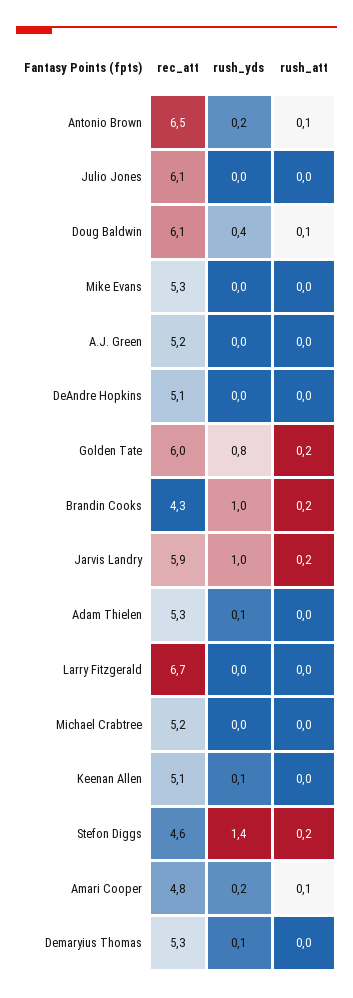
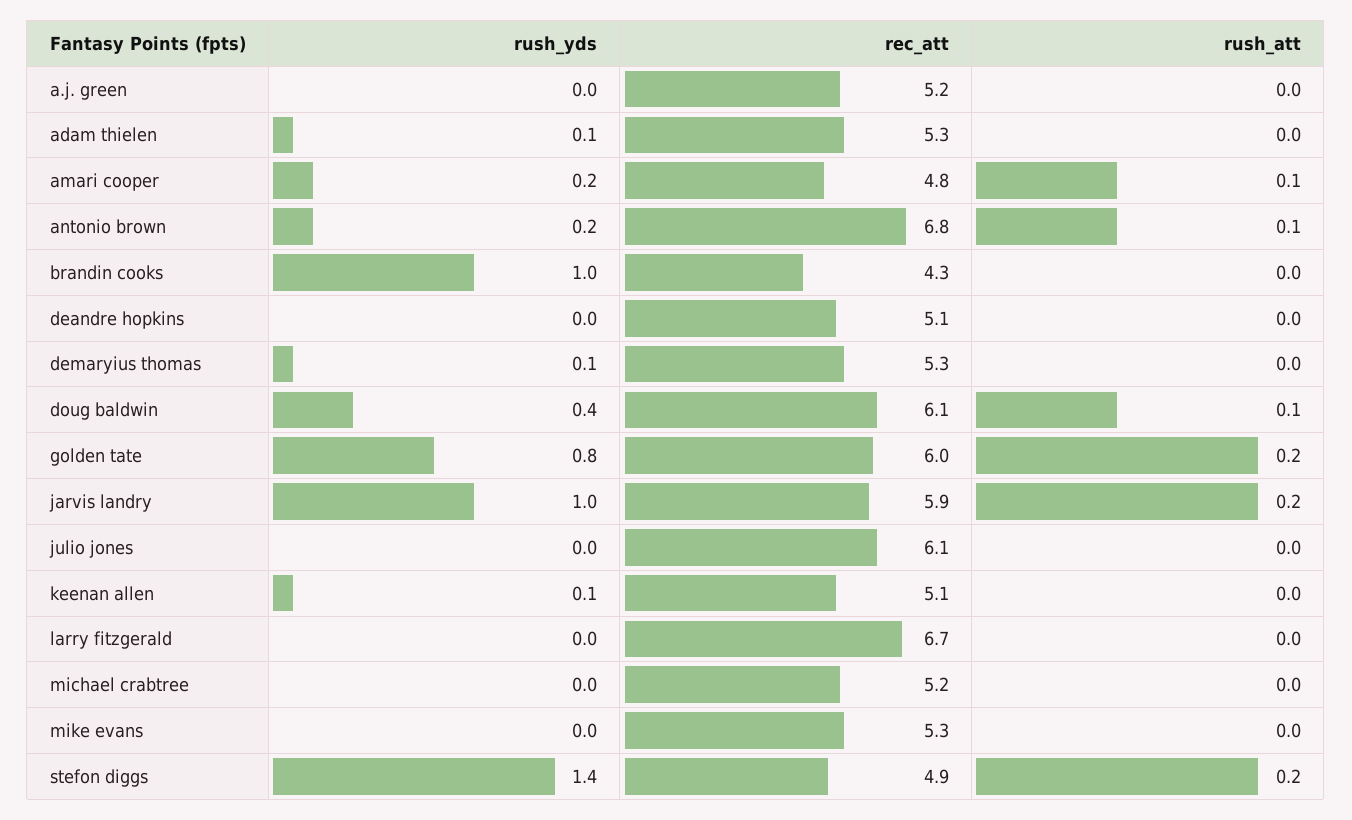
rec_att, Antonio Brown: 6.5 -> 6.8
rush_att, Brandin Cooks: 0.2 -> 0
rec_att, Stefon Diggs: 4.6 -> 4.9

